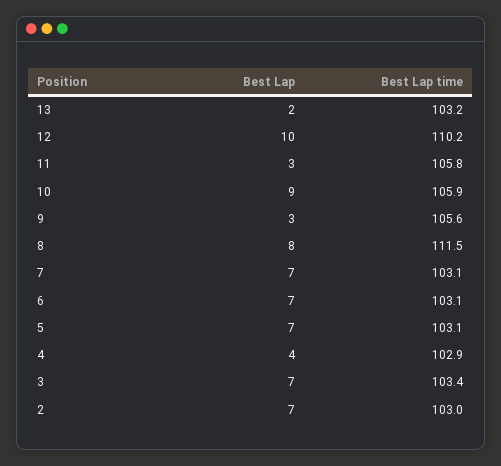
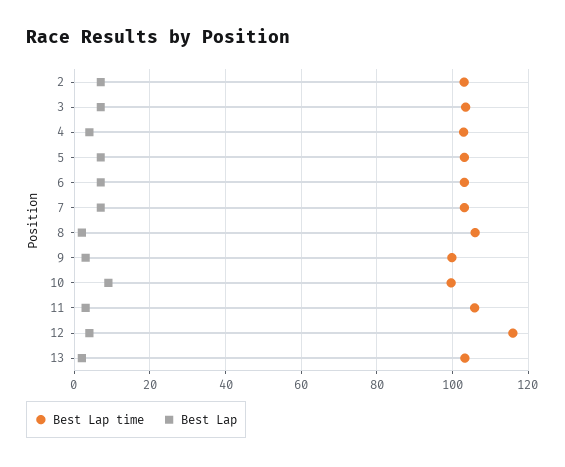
Best Lap, 12: 10 -> 4
Best Lap time, 12: 110.2 -> 116
Best Lap time, 10: 105.9 -> 100
Best Lap time, 9: 105.6 -> 100
Best Lap, 8: 8 -> 2
Best Lap time, 8: 111.5 -> 106

